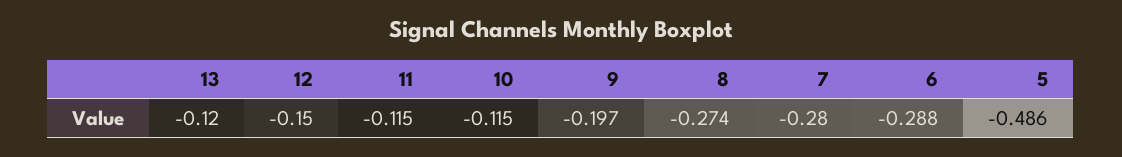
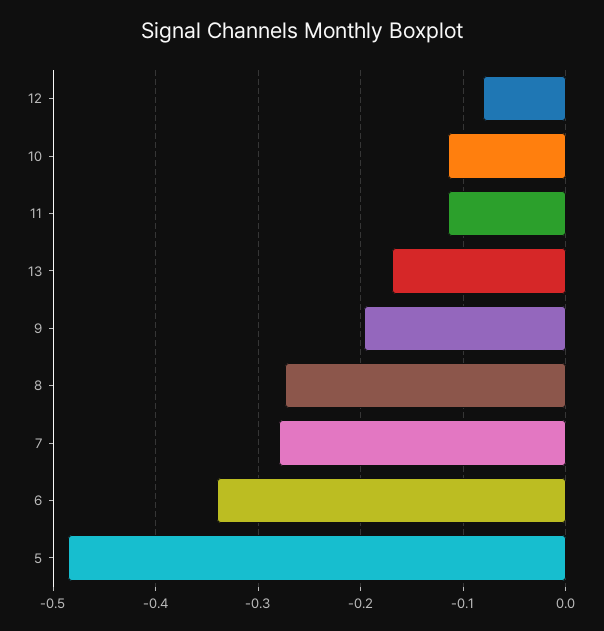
13: -0.12 -> -0.17
12: -0.15 -> -0.08
6: -0.288 -> -0.34

